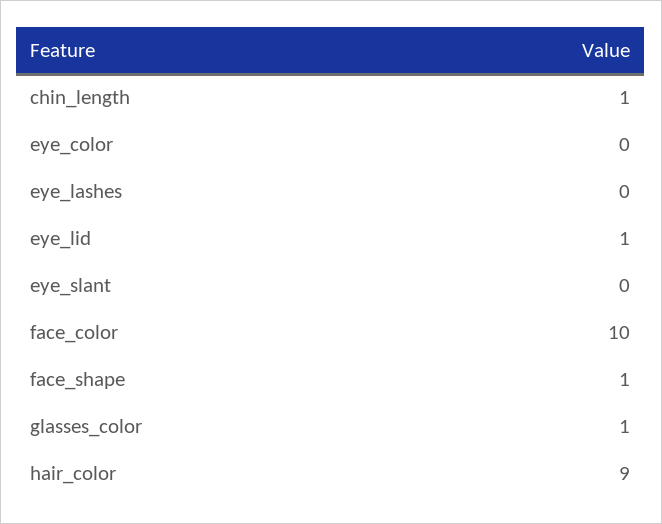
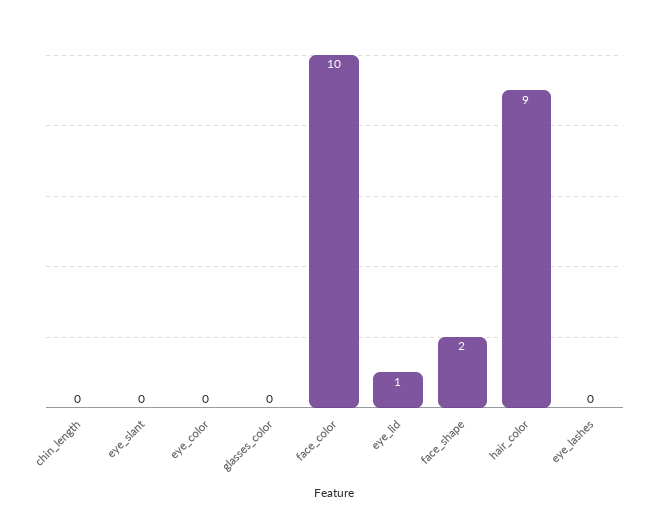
chin_length: 1 -> 0
face_shape: 1 -> 2
glasses_color: 1 -> 0

